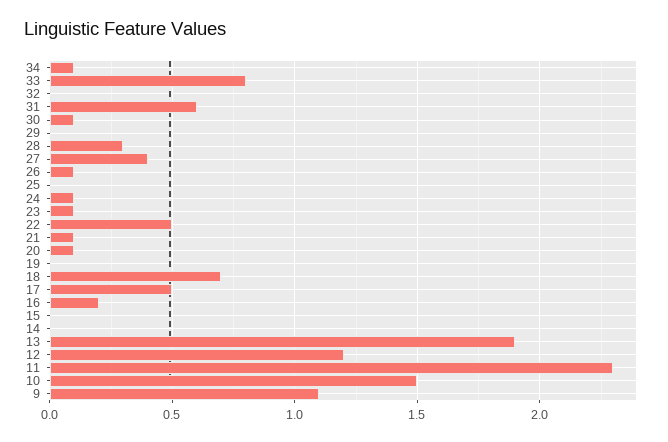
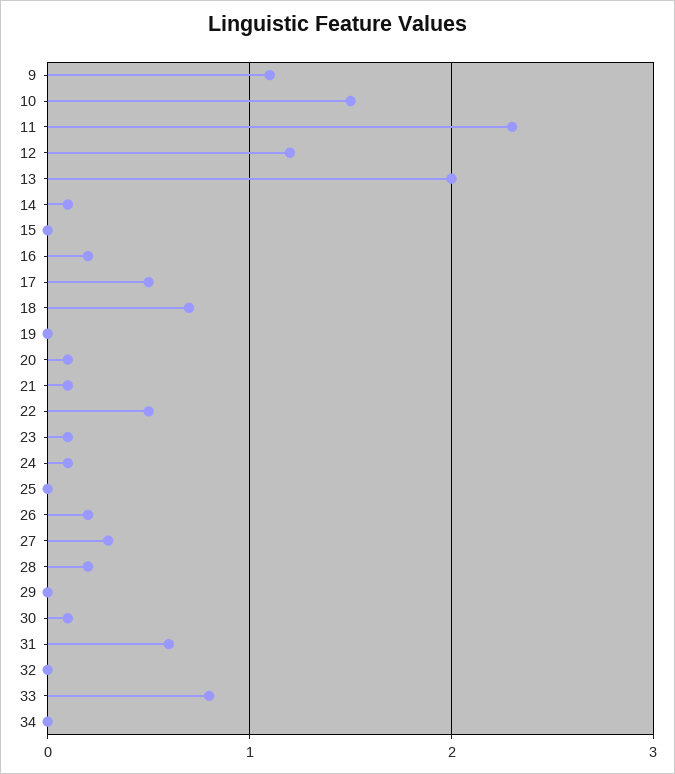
34: 0.1 -> 0
28: 0.3 -> 0.2
27: 0.4 -> 0.3
26: 0.1 -> 0.2
14: 0 -> 0.1
13: 1.9 -> 2

